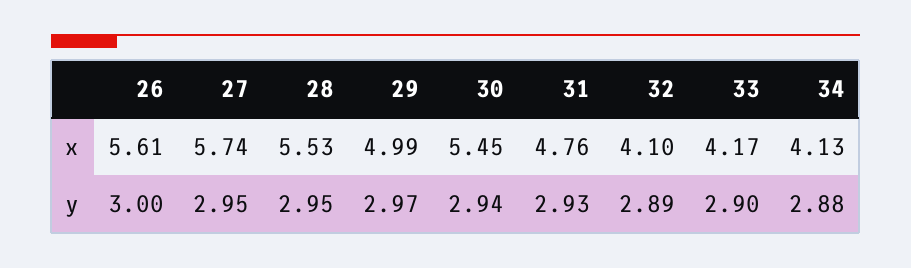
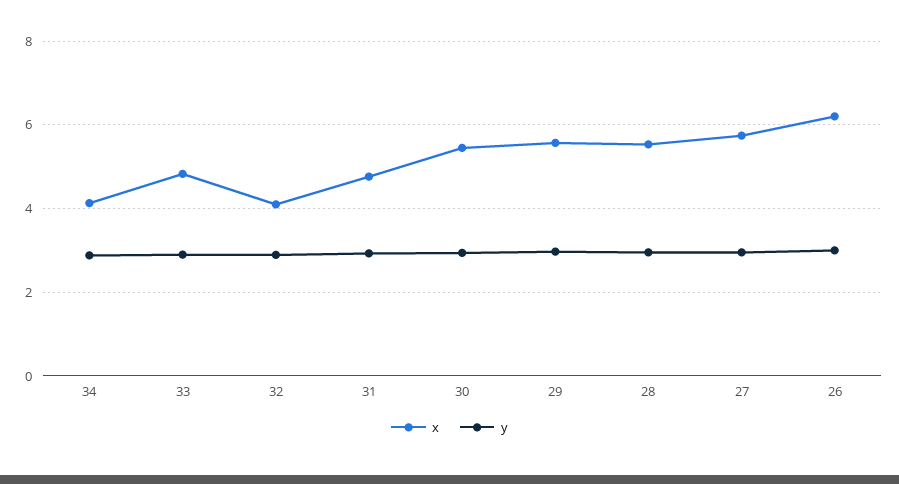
x, 26: 5.61 -> 6.2
x, 29: 4.99 -> 5.6
x, 33: 4.17 -> 4.8

